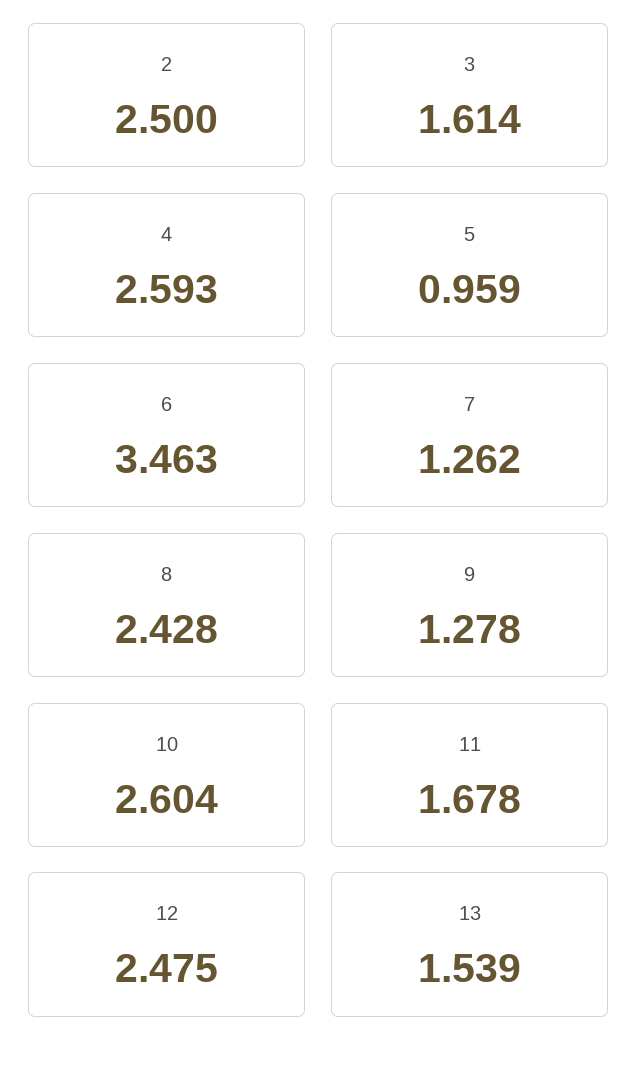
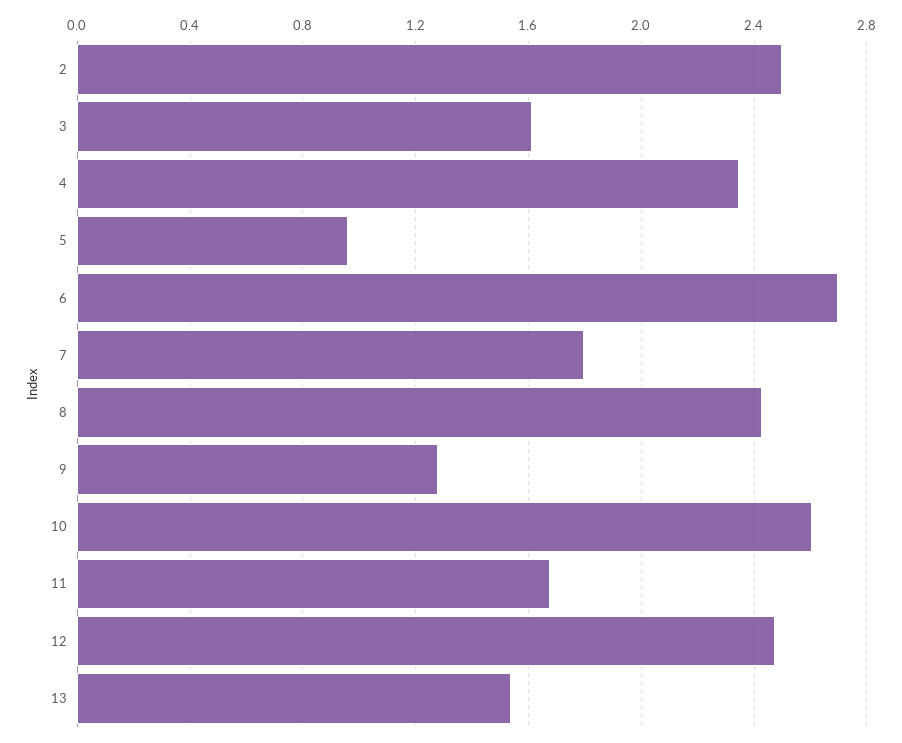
4: 2.593 -> 2.35
6: 3.463 -> 2.7
7: 1.262 -> 1.8

